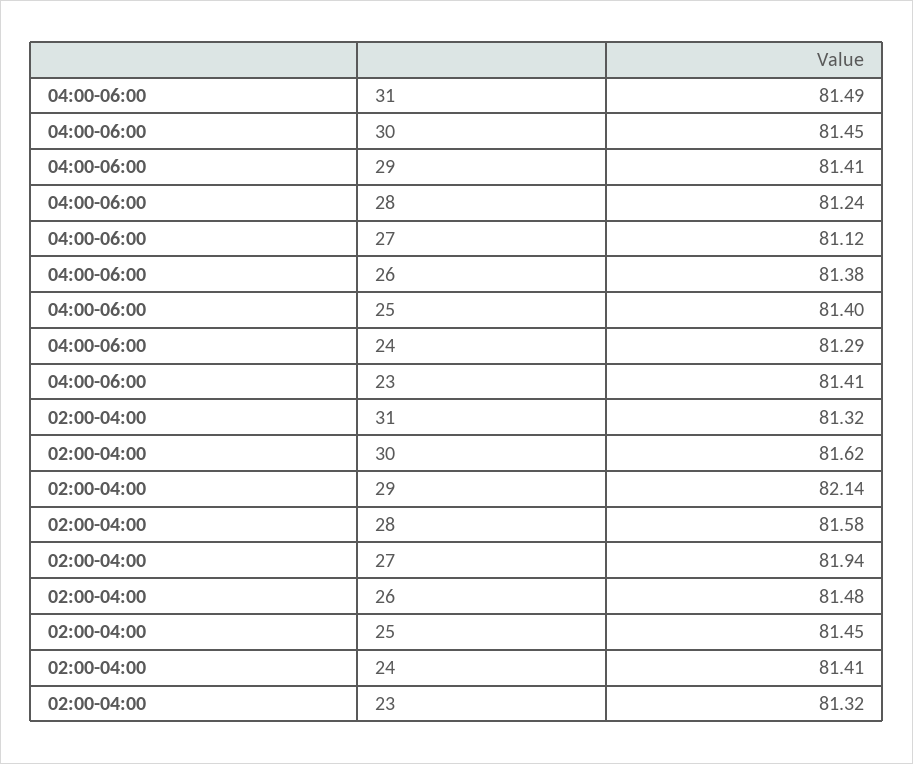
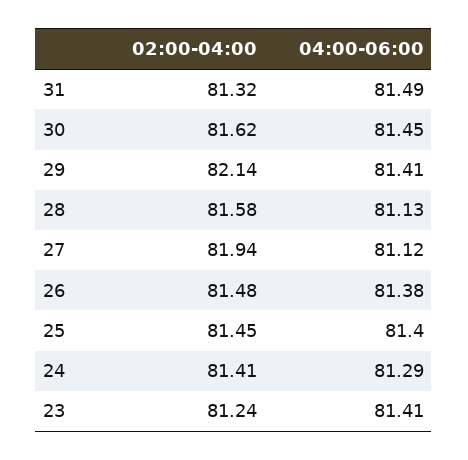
04:00-06:00, 28: 81.24 -> 81.13
02:00-04:00, 23: 81.32 -> 81.24

